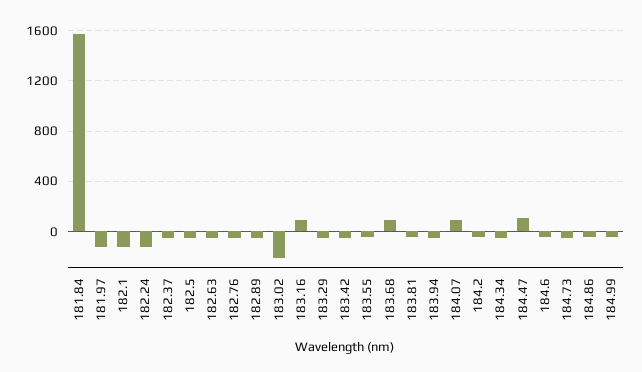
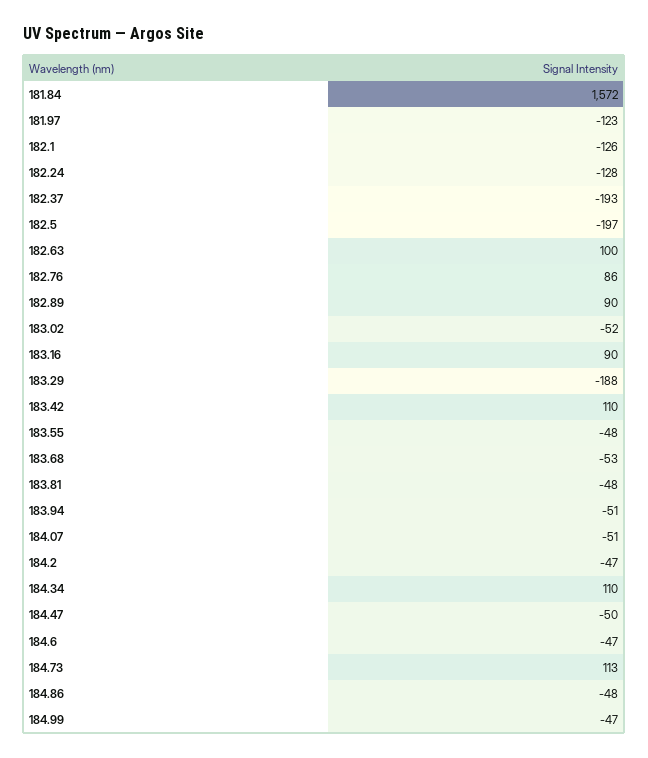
182.37: -50 -> -193
182.5: -50 -> -197
182.63: -50 -> 100
182.76: -50 -> 86
182.89: -50 -> 90
183.02: -200 -> -52
183.29: -50 -> -188
183.42: -50 -> 110
183.68: 100 -> -53
184.07: 100 -> -51
184.34: -50 -> 110
184.47: 100 -> -50
184.73: -50 -> 113

